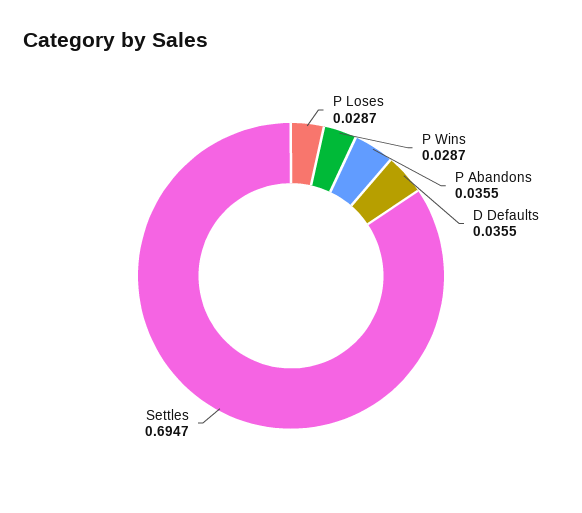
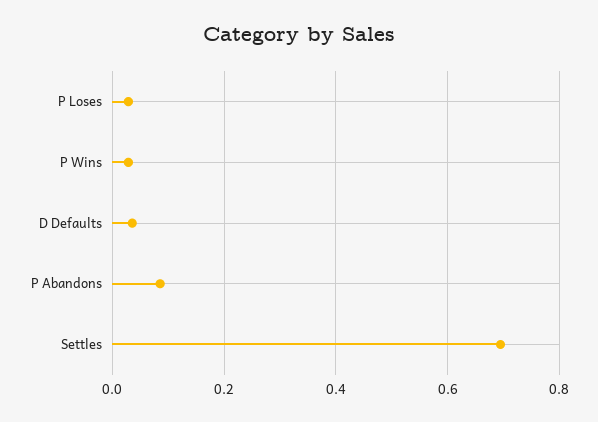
P Abandons: 0.0355 -> 0.08

